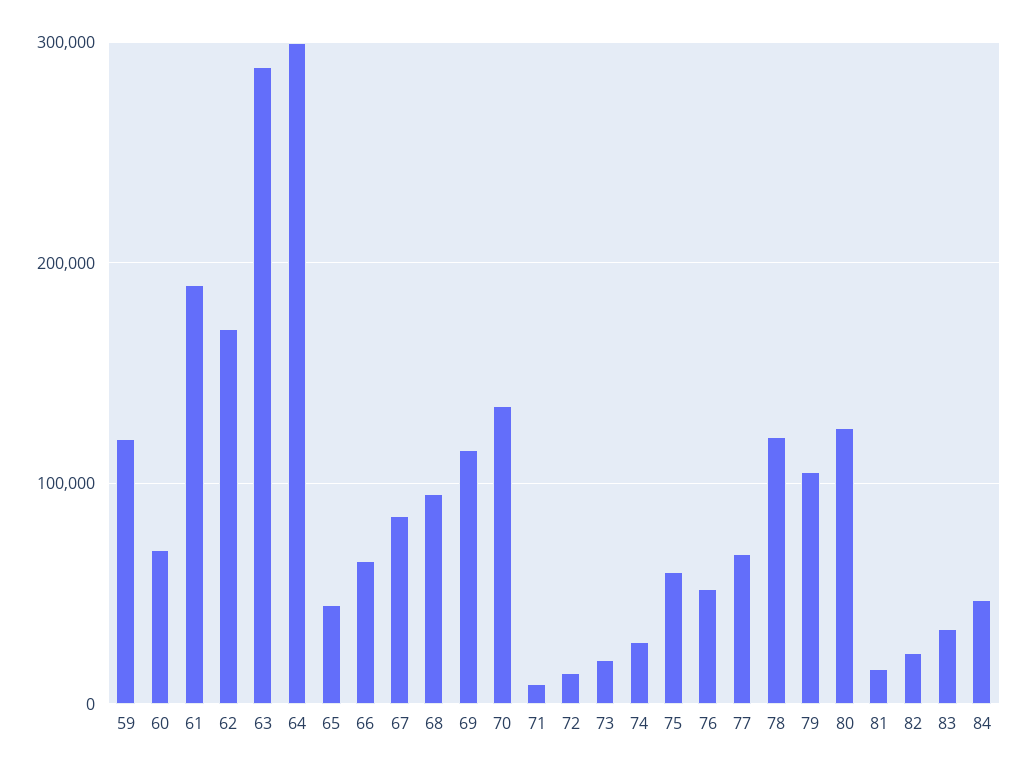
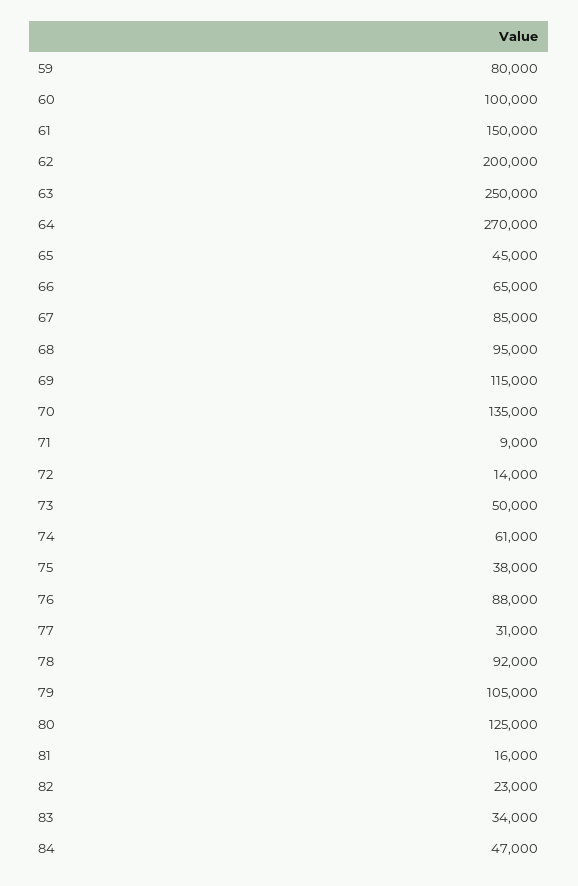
59: 120000 -> 80000
60: 70000 -> 100000
61: 190000 -> 150000
62: 170000 -> 200000
63: 290000 -> 250000
64: 300000 -> 270000
73: 20000 -> 50000
74: 30000 -> 61000
75: 60000 -> 38000
76: 50000 -> 88000
77: 70000 -> 31000
78: 120000 -> 92000

